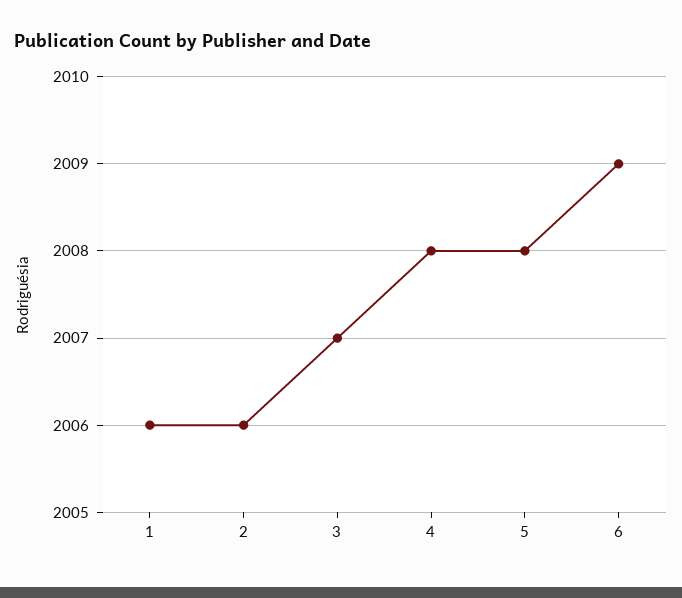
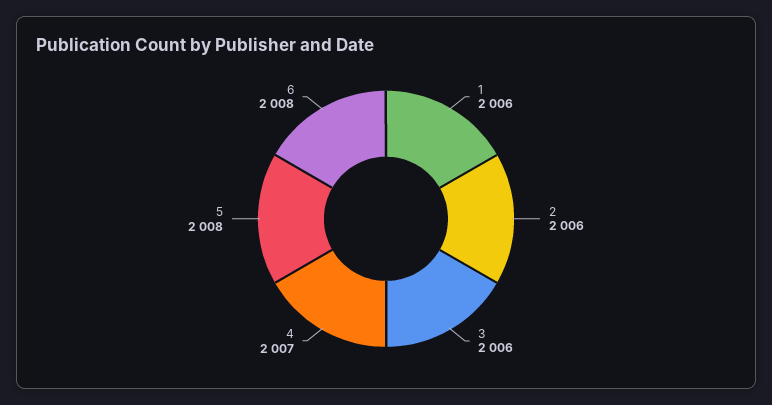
3: 2007 -> 2006
4: 2008 -> 2007
6: 2009 -> 2008

